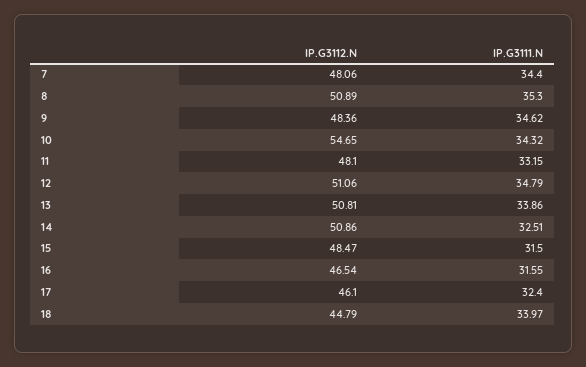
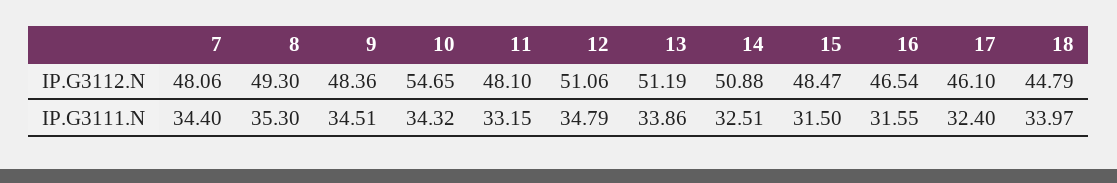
IP.G3112.N, 8: 50.89 -> 49.3
IP.G3111.N, 9: 34.62 -> 34.51
IP.G3112.N, 13: 50.81 -> 51.19
IP.G3112.N, 14: 50.86 -> 50.88

